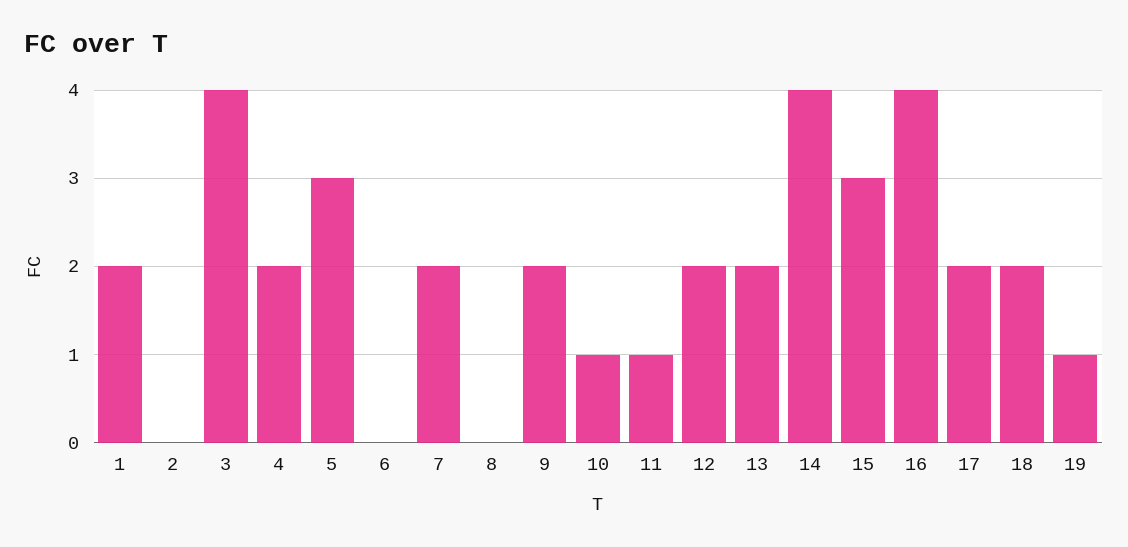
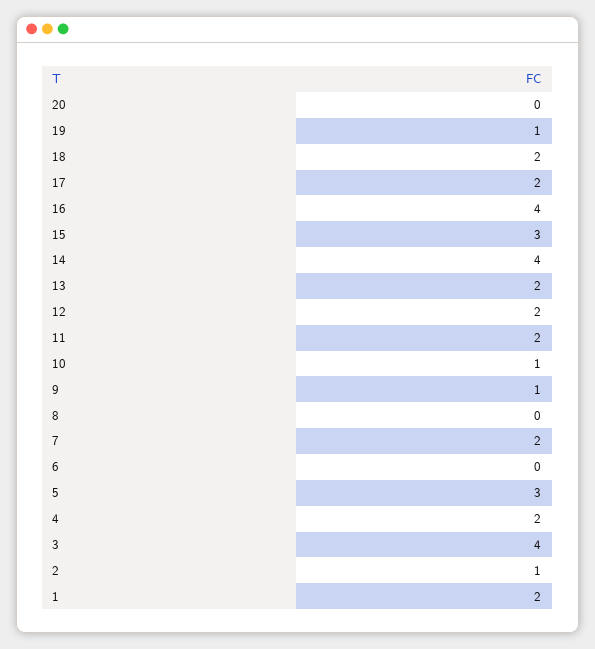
2: 0 -> 1
9: 2 -> 1
11: 1 -> 2
20: none -> 0

